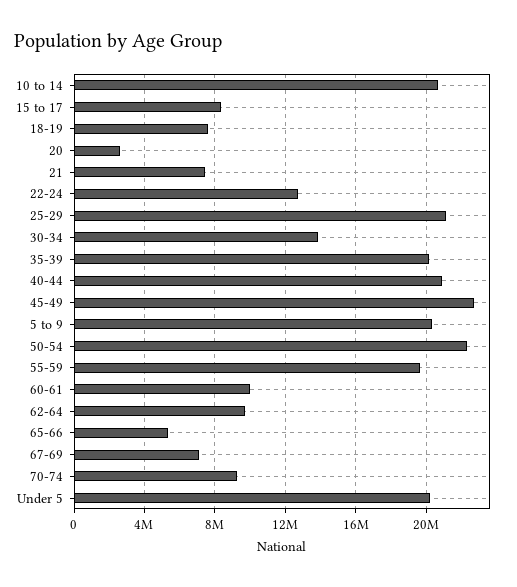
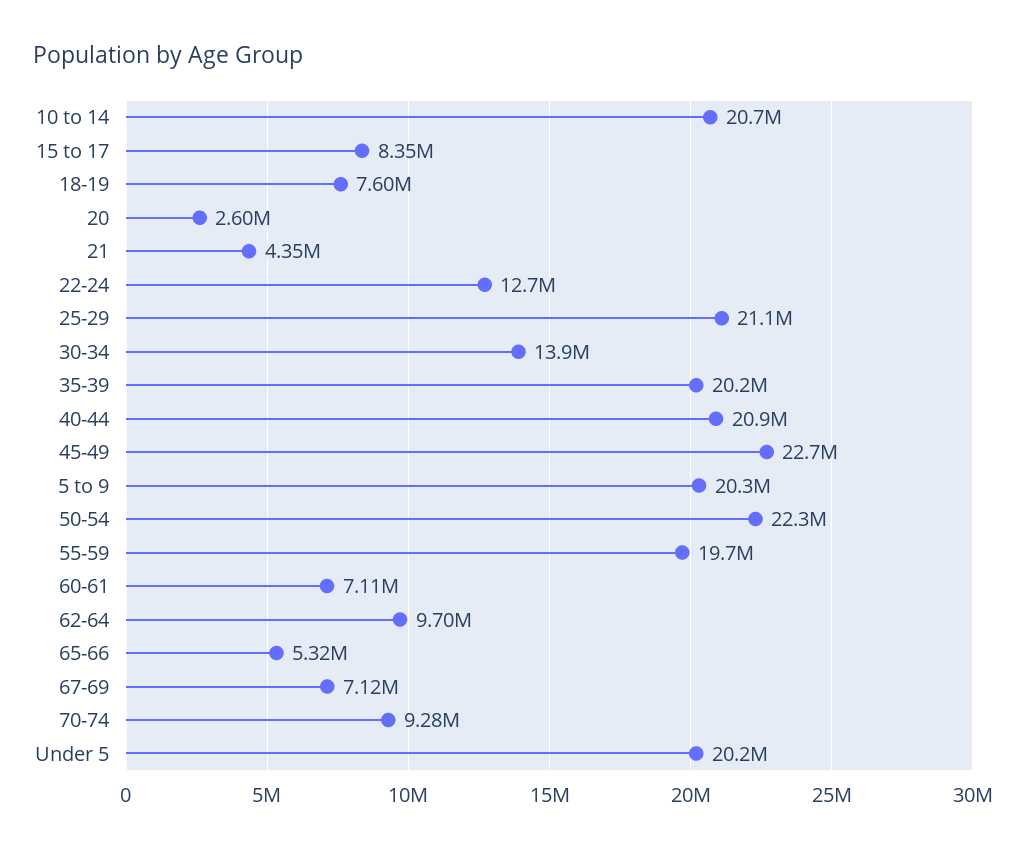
21: 7500000 -> 4350000
60-61: 10000000 -> 7110000

